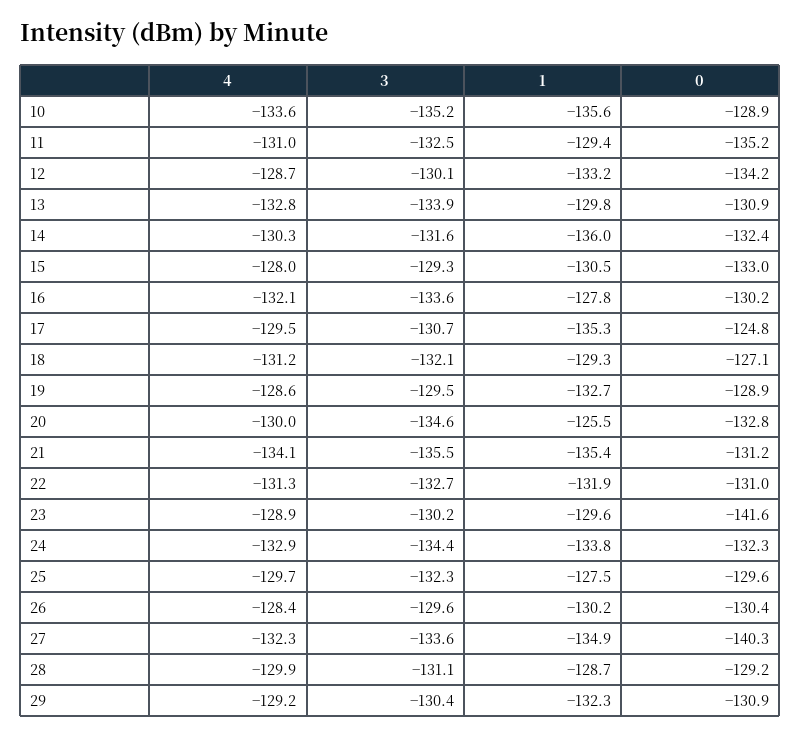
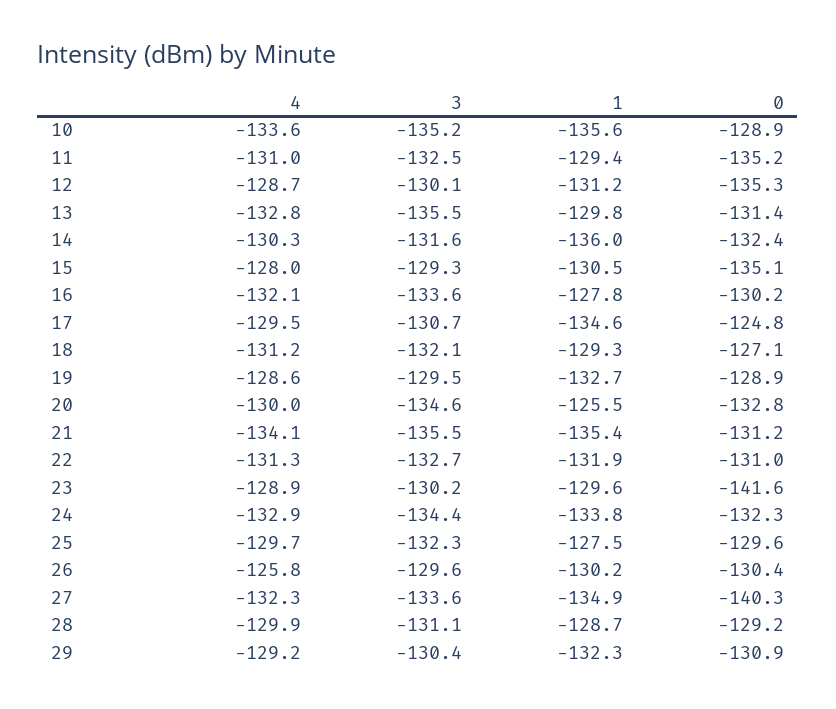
1, 12: -133.2 -> -131.2
0, 12: -134.2 -> -135.3
3, 13: -133.9 -> -135.5
0, 13: -130.9 -> -131.4
0, 15: -133 -> -135.1
1, 17: -135.3 -> -134.6
4, 26: -128.4 -> -125.8

